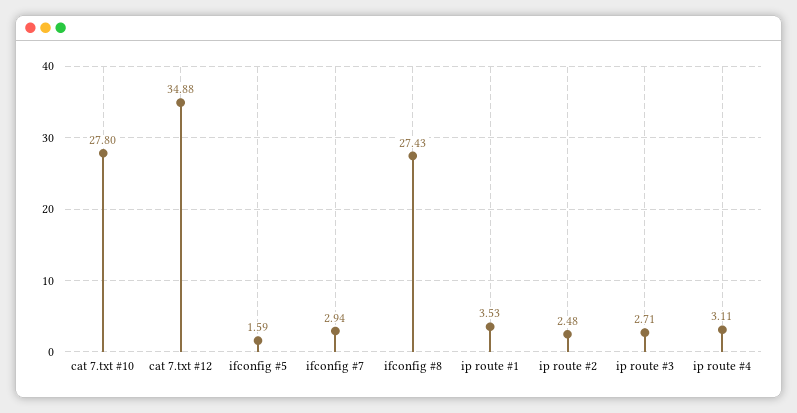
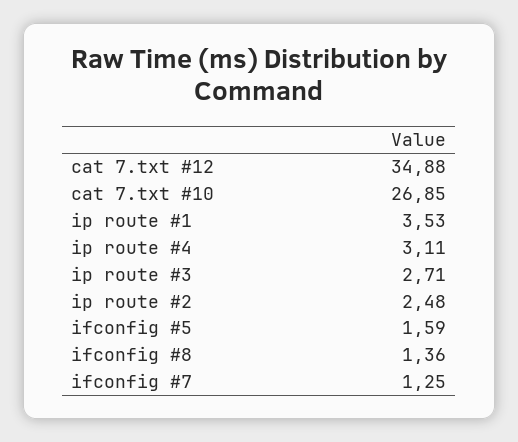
cat 7.txt #10: 27.8 -> 26.85
ifconfig #7: 2.94 -> 1.25
ifconfig #8: 27.43 -> 1.36

